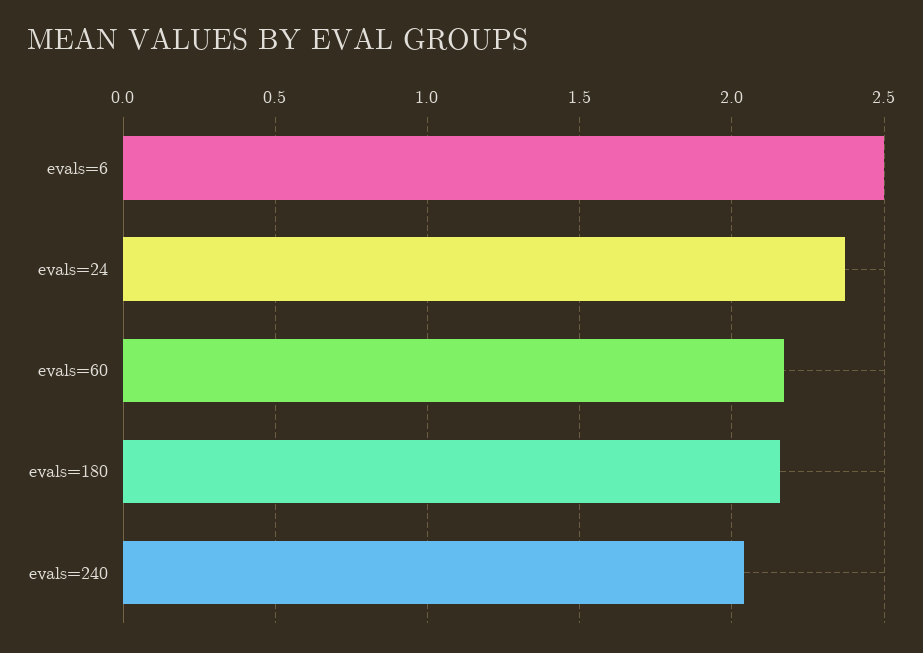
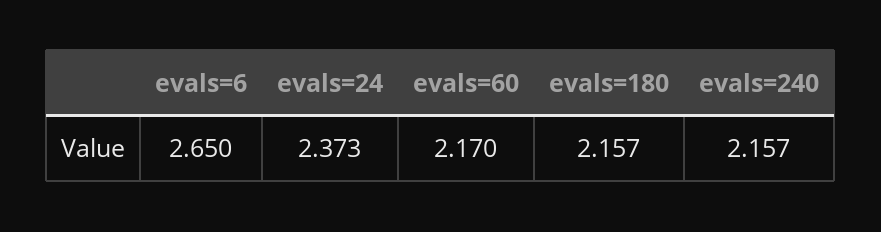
evals=6: 2.5 -> 2.65
evals=240: 2.05 -> 2.157

